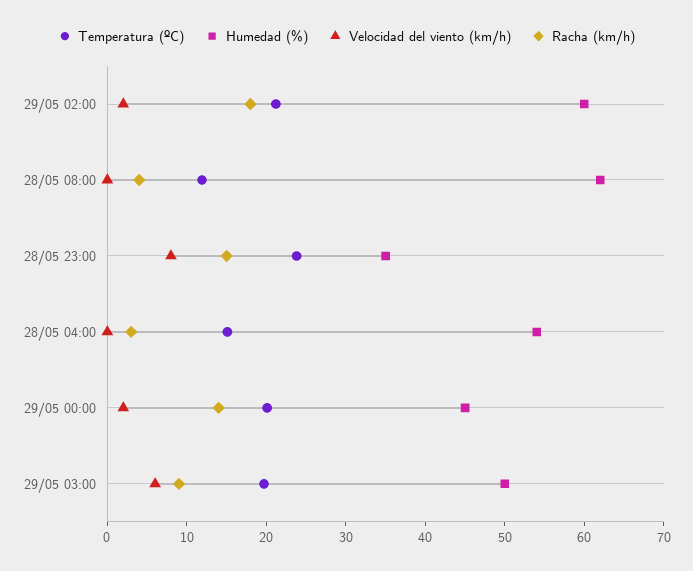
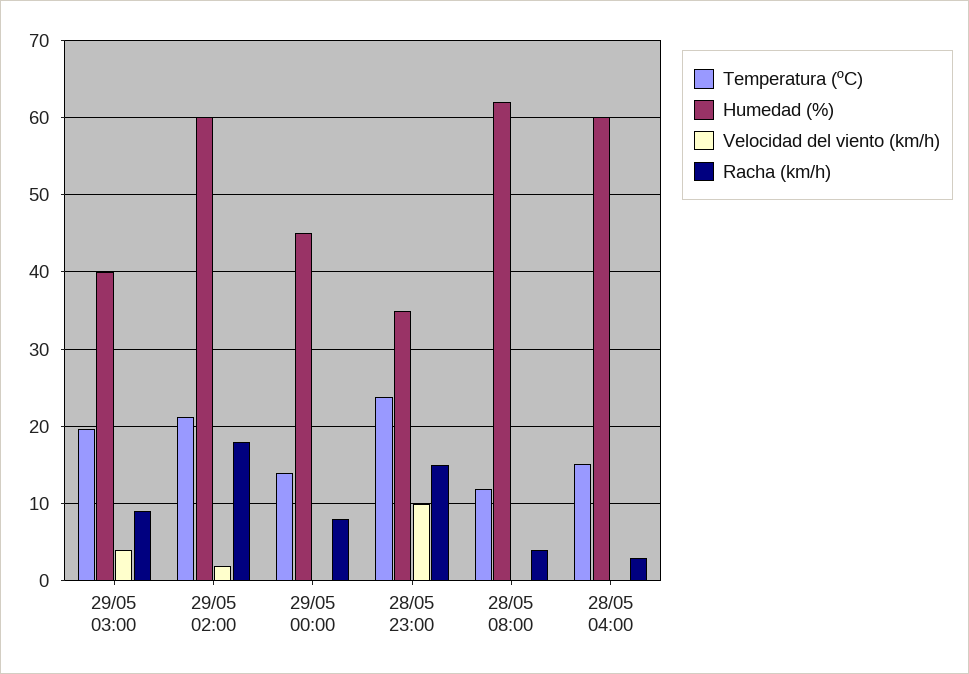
Velocidad del viento (km/h), 28/05 23:00: 8 -> 10
Humedad (%), 28/05 04:00: 54 -> 60
Temperatura (ºC), 29/05 00:00: 20 -> 14
Velocidad del viento (km/h), 29/05 00:00: 2 -> 0
Racha (km/h), 29/05 00:00: 14 -> 8
Humedad (%), 29/05 03:00: 50 -> 40
Velocidad del viento (km/h), 29/05 03:00: 6 -> 4

